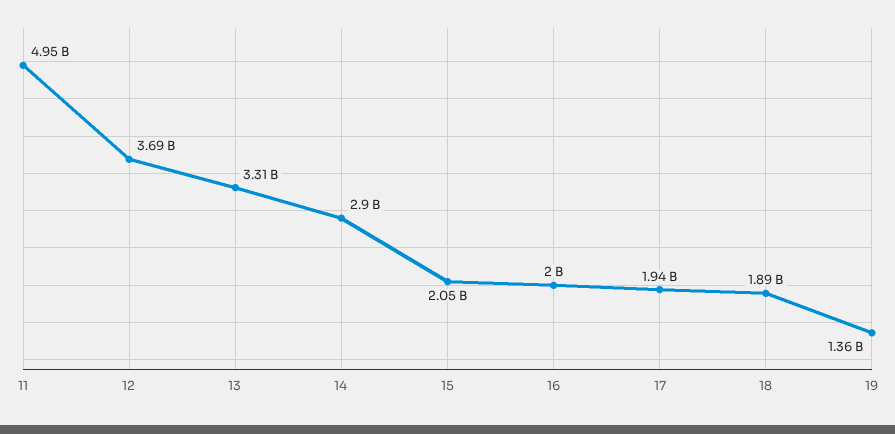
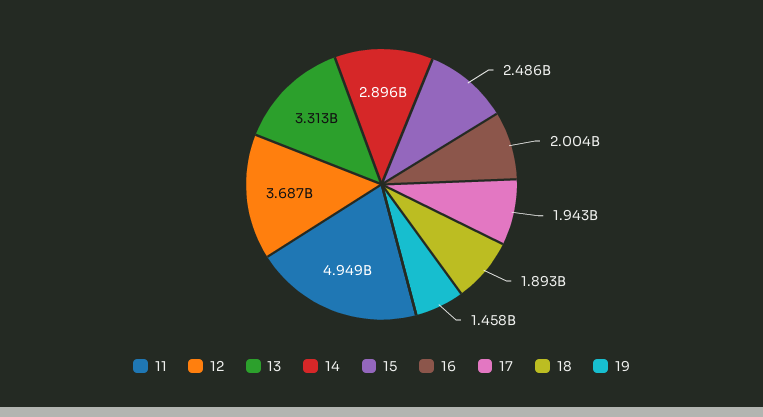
15: 2050000000 -> 2486000000
19: 1360000000 -> 1458000000

